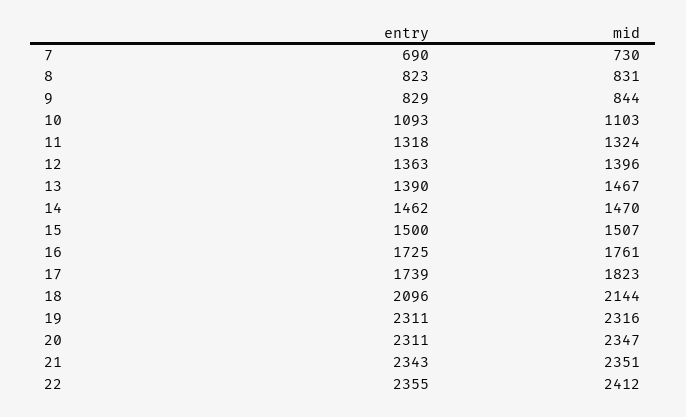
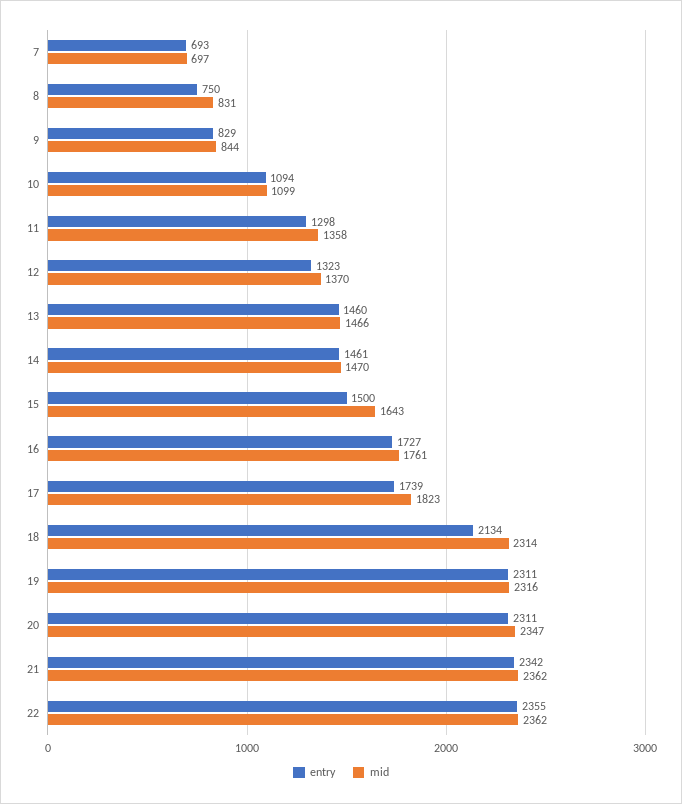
entry, 7: 690 -> 693
mid, 7: 730 -> 697
entry, 8: 823 -> 750
entry, 10: 1093 -> 1094
mid, 10: 1103 -> 1099
entry, 11: 1318 -> 1298
mid, 11: 1324 -> 1358
entry, 12: 1363 -> 1323
mid, 12: 1396 -> 1370
entry, 13: 1390 -> 1460
mid, 13: 1467 -> 1466
entry, 14: 1462 -> 1461
mid, 15: 1507 -> 1643
entry, 16: 1725 -> 1727
entry, 18: 2096 -> 2134
mid, 18: 2144 -> 2314
entry, 21: 2343 -> 2342
mid, 21: 2351 -> 2362
mid, 22: 2412 -> 2362

